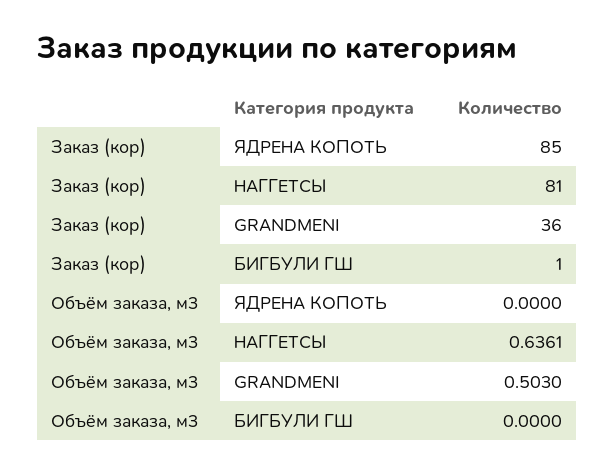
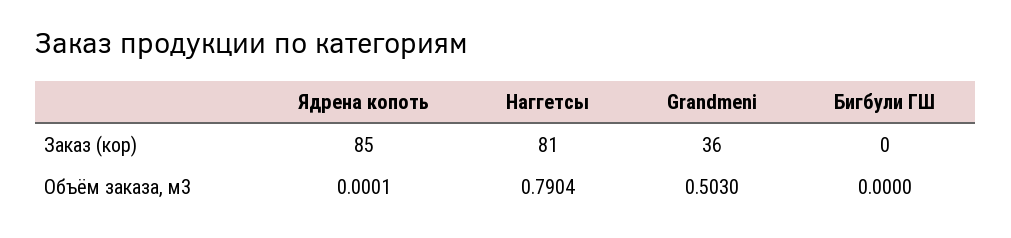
Заказ (кор), БИГБУЛИ ГШ: 1 -> 0
Объём заказа, м3, ЯДРЕНА КОПОТЬ: 0 -> 0.0001
Объём заказа, м3, НАГГЕТСЫ: 0.6361 -> 0.7904

